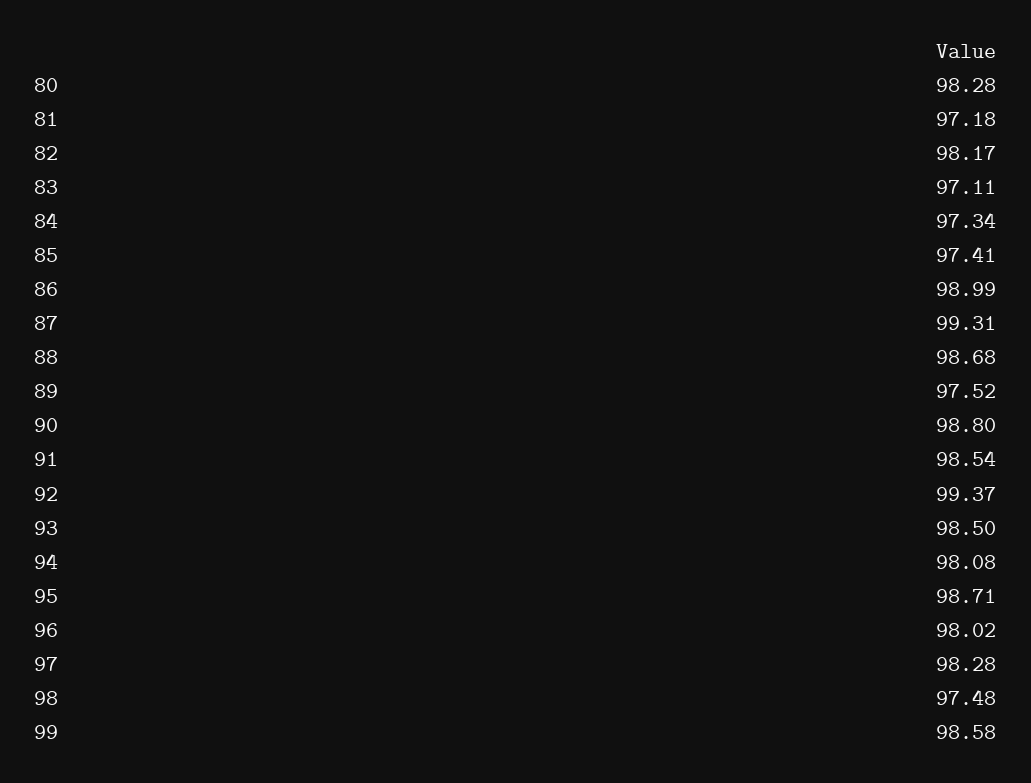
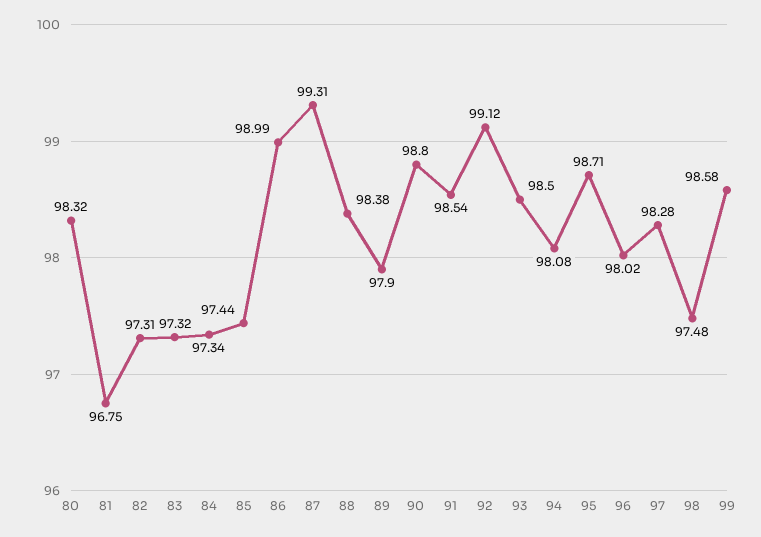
80: 98.28 -> 98.32
81: 97.18 -> 96.75
82: 98.17 -> 97.31
83: 97.11 -> 97.32
85: 97.41 -> 97.44
88: 98.68 -> 98.38
89: 97.52 -> 97.9
92: 99.37 -> 99.12

